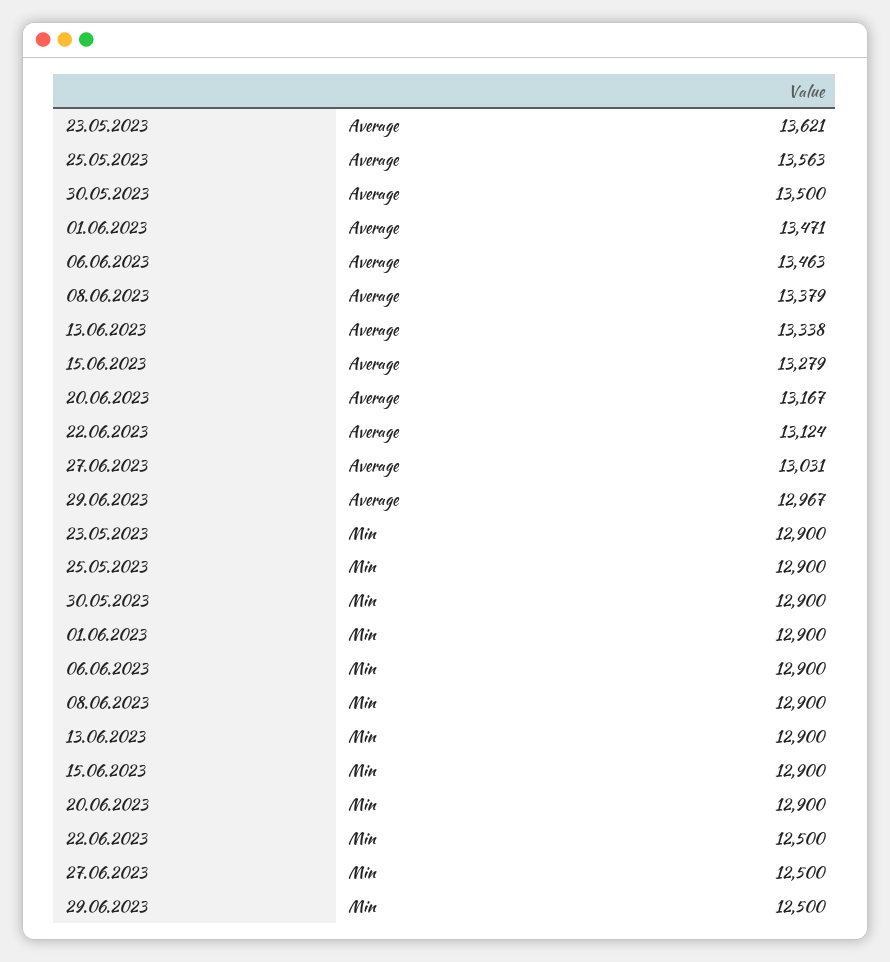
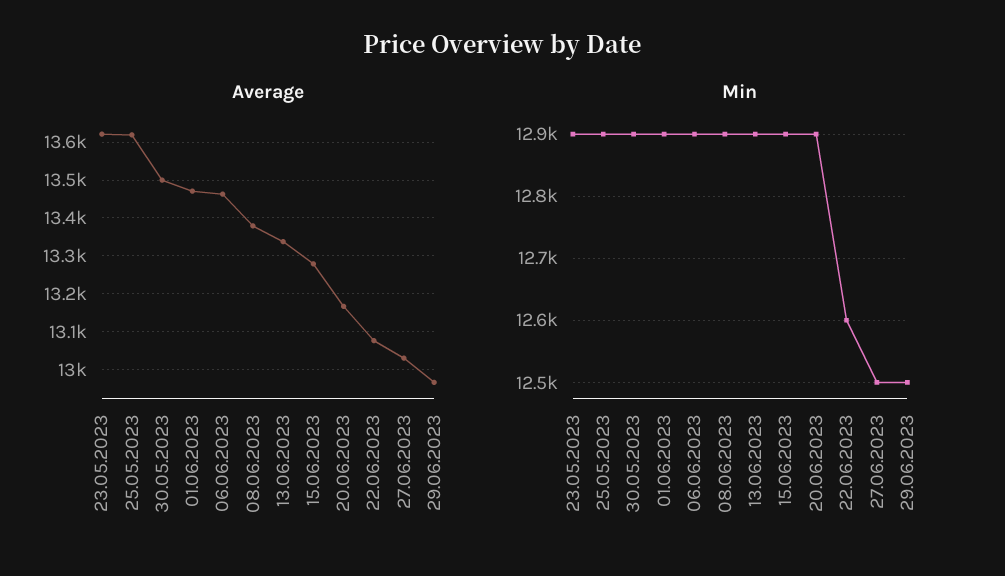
Average, 25.05.2023: 13563 -> 13620
Average, 22.06.2023: 13124 -> 13080
Min, 22.06.2023: 12500 -> 12600

